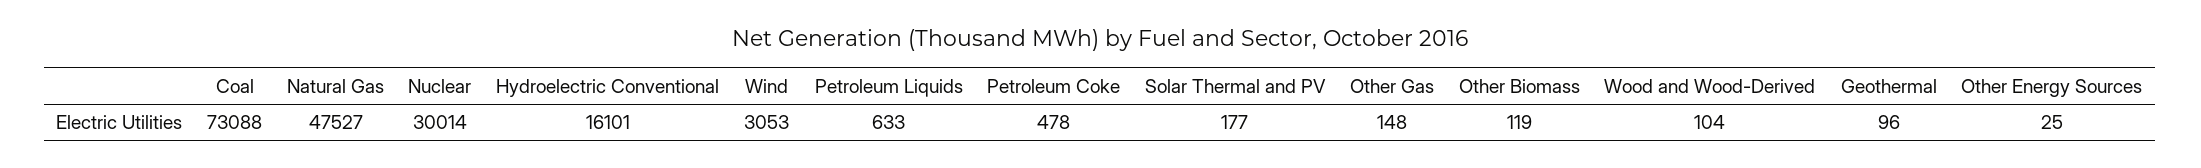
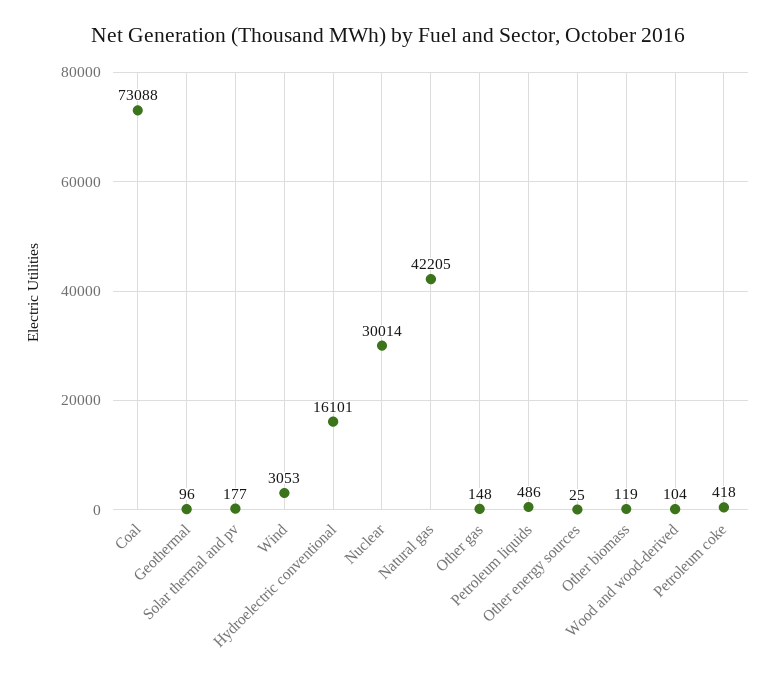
Natural Gas: 47527 -> 42205
Petroleum Liquids: 633 -> 486
Petroleum Coke: 478 -> 418

